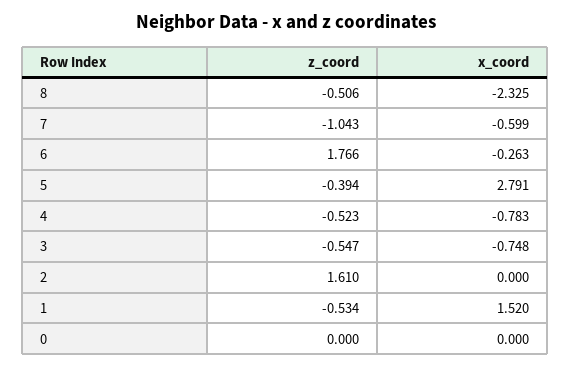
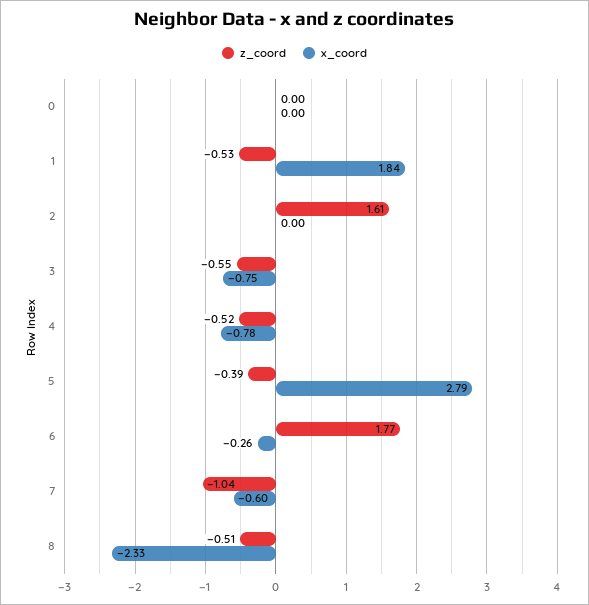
x_coord, 1: 1.52 -> 1.84

